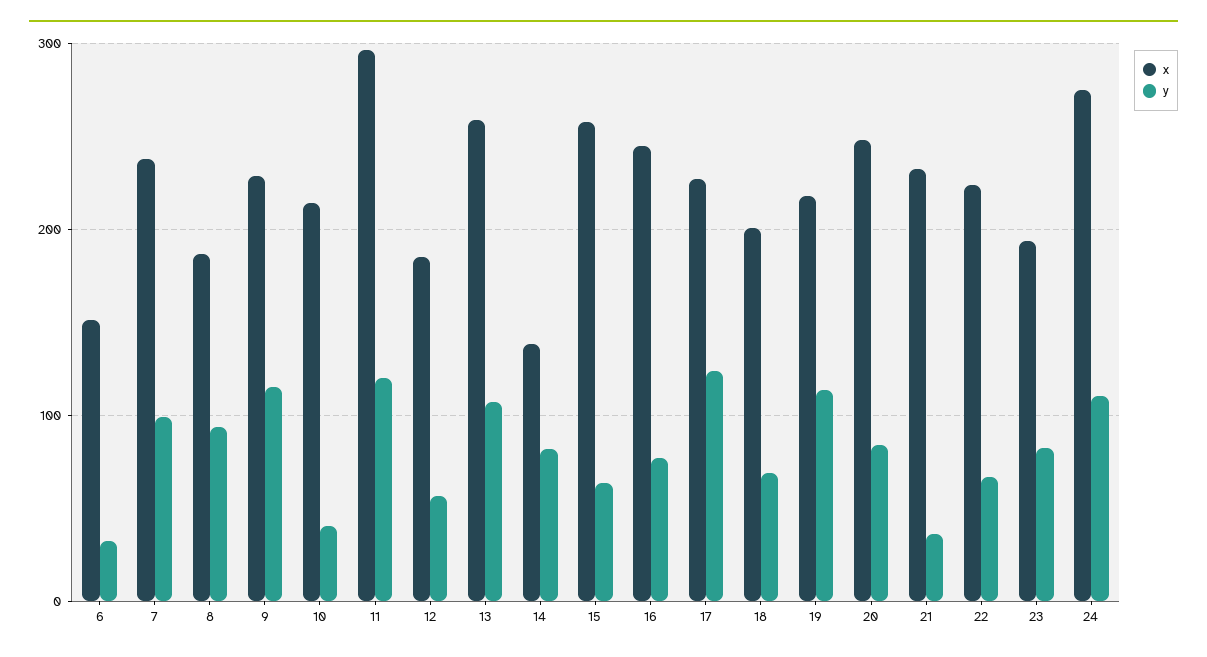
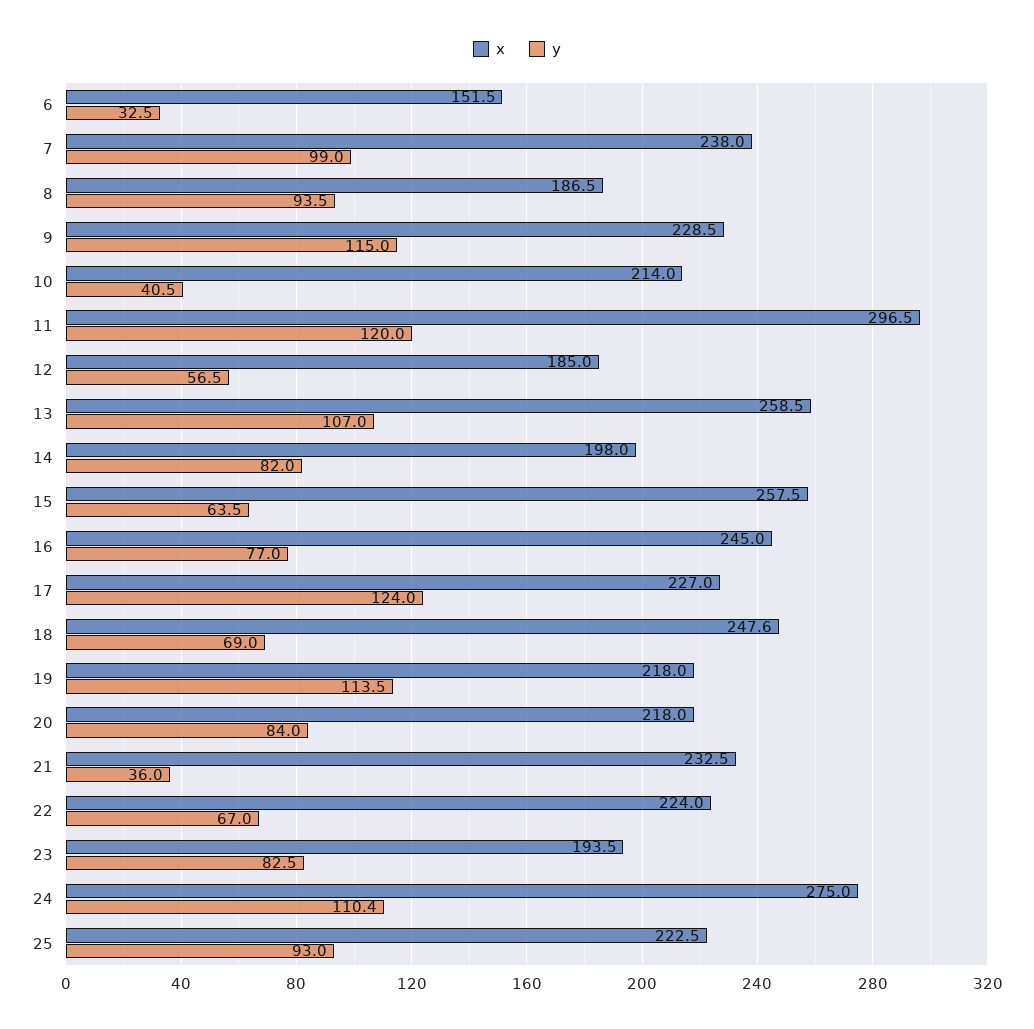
x, 14: 140 -> 198
x, 18: 200 -> 247.6
x, 20: 250 -> 218
x, 25: none -> 222.5
y, 25: none -> 93

